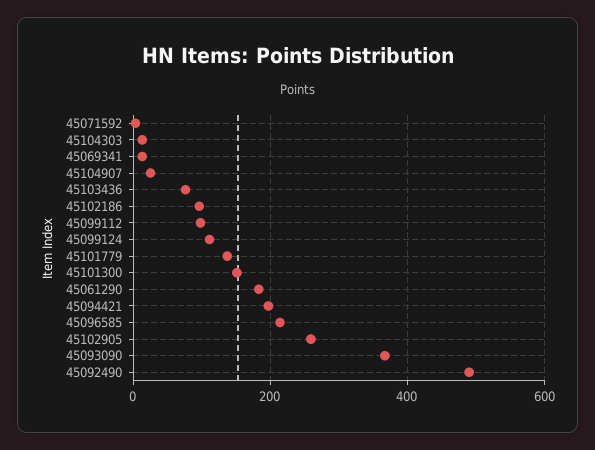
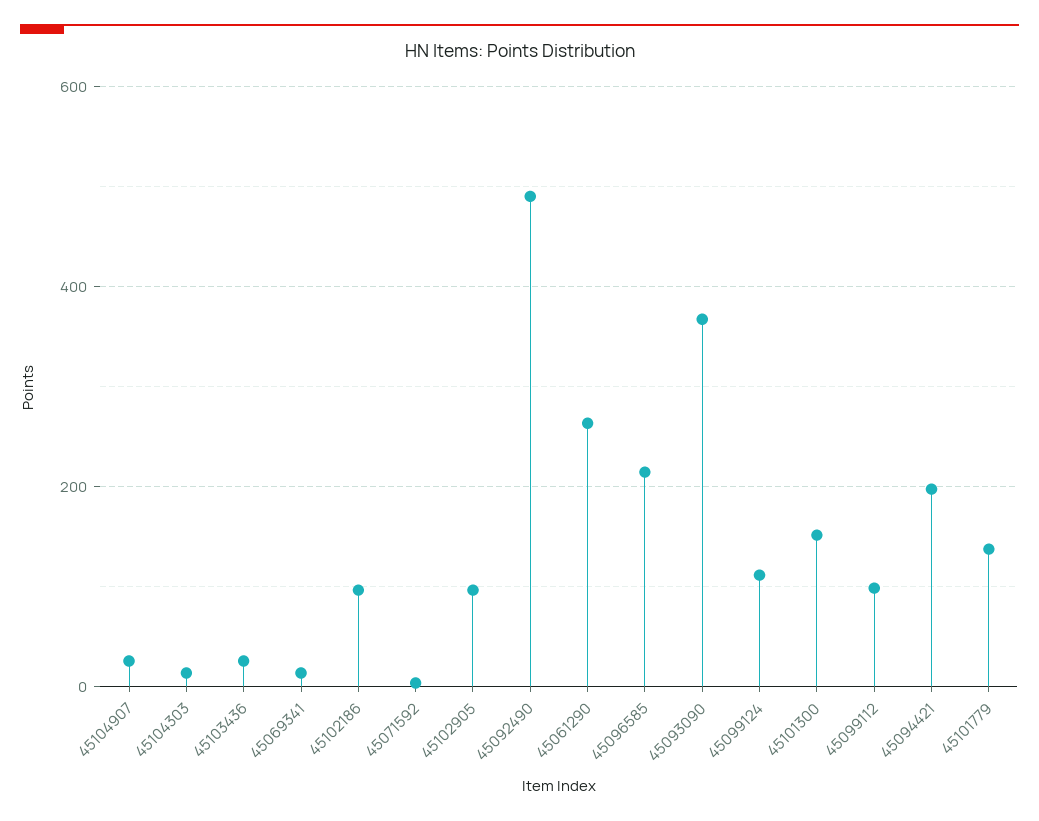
45103436: 80 -> 20
45061290: 180 -> 260
45102905: 260 -> 100

